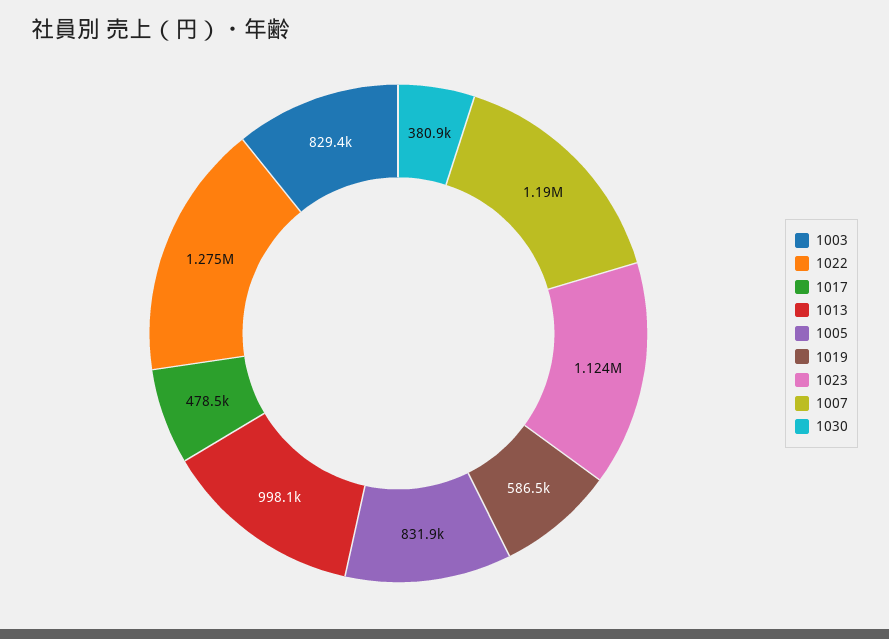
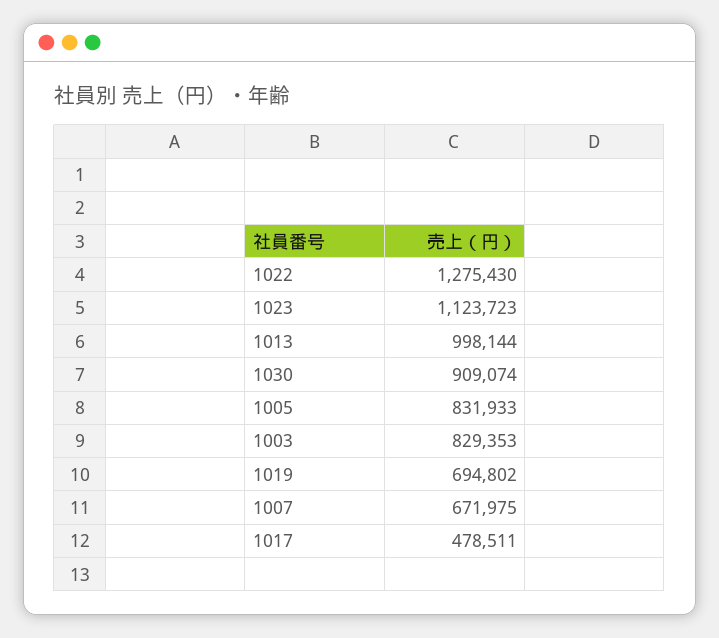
1019: 586500 -> 694802
1007: 1190000 -> 671975
1030: 380900 -> 909074

